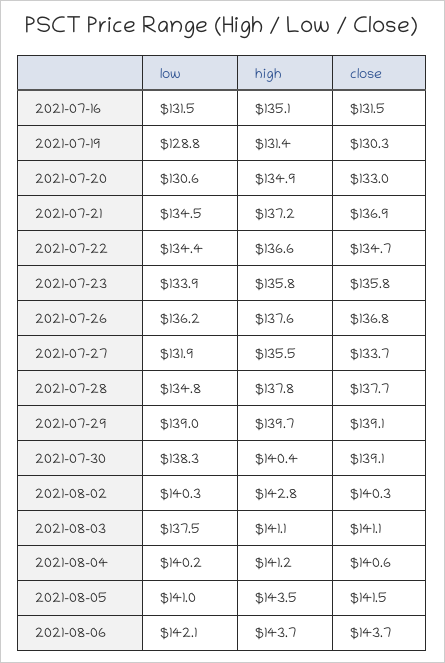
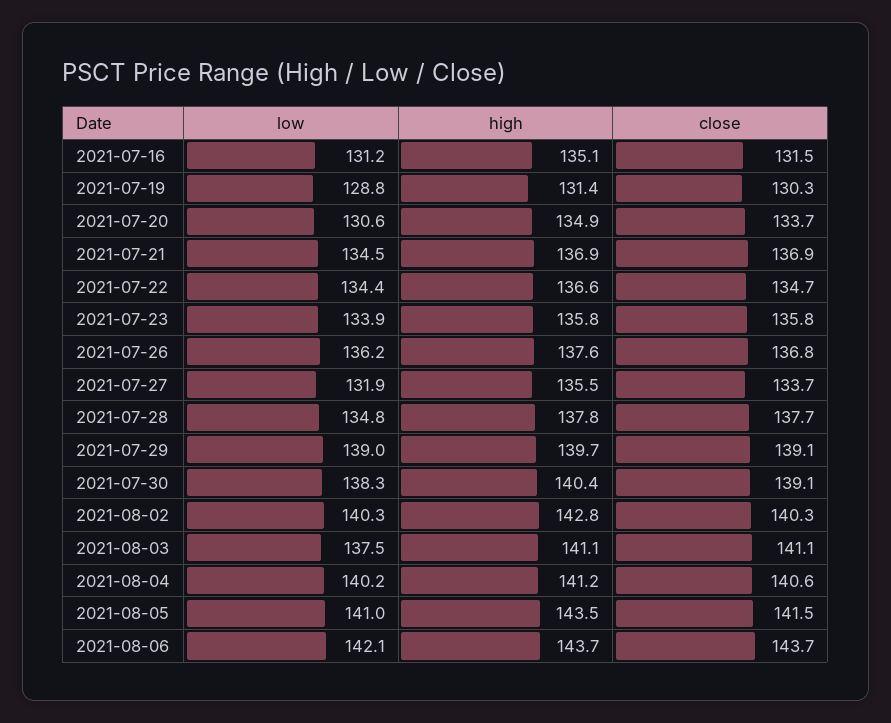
low, 2021-07-16: 131.5 -> 131.2
close, 2021-07-20: 133 -> 133.7
high, 2021-07-21: 137.2 -> 136.9

